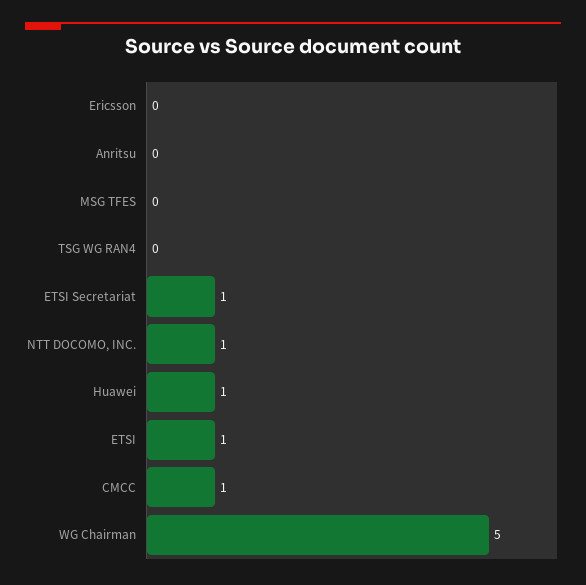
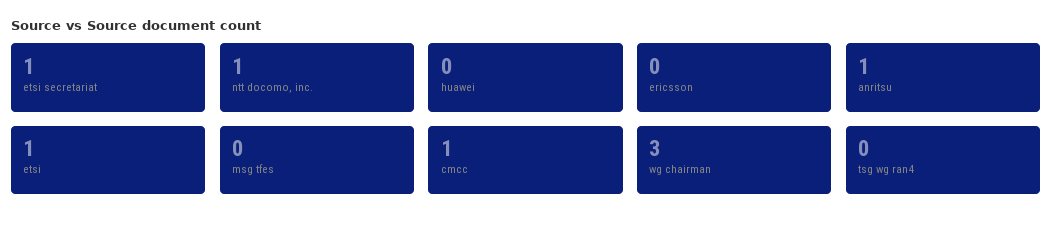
Anritsu: 0 -> 1
Huawei: 1 -> 0
WG Chairman: 5 -> 3

